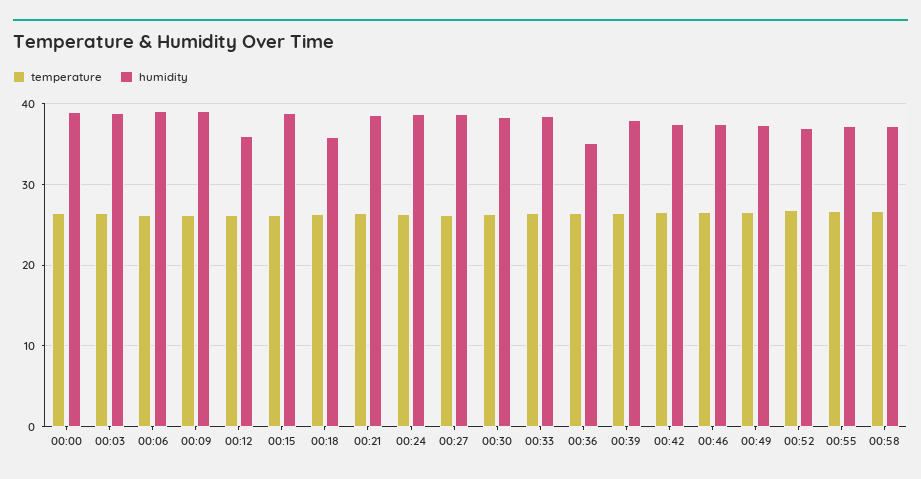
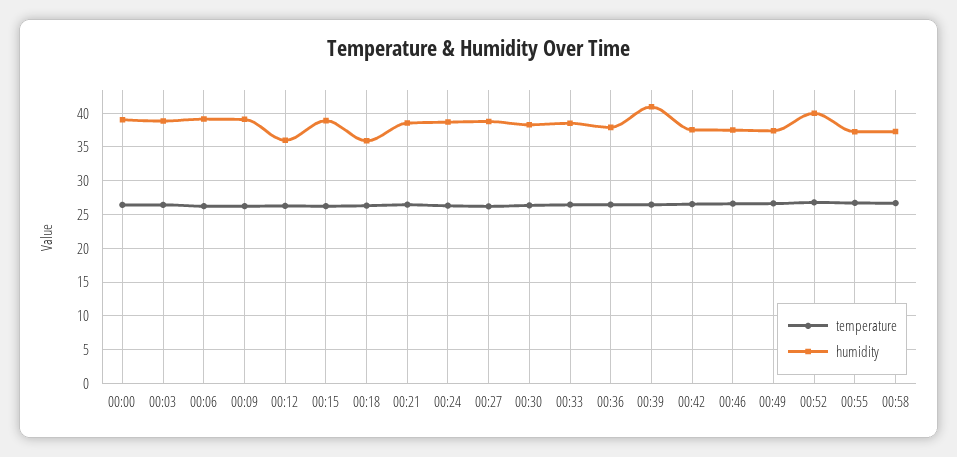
humidity, 00:36: 35 -> 38
humidity, 00:39: 38 -> 41
humidity, 00:52: 37 -> 40

